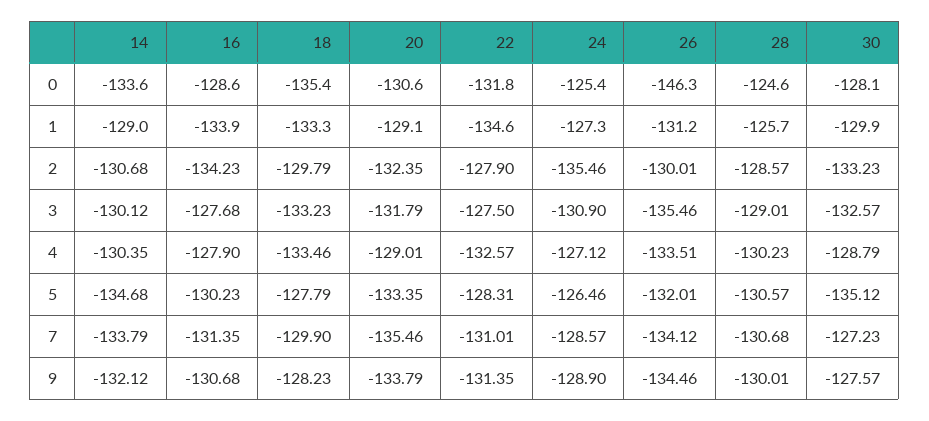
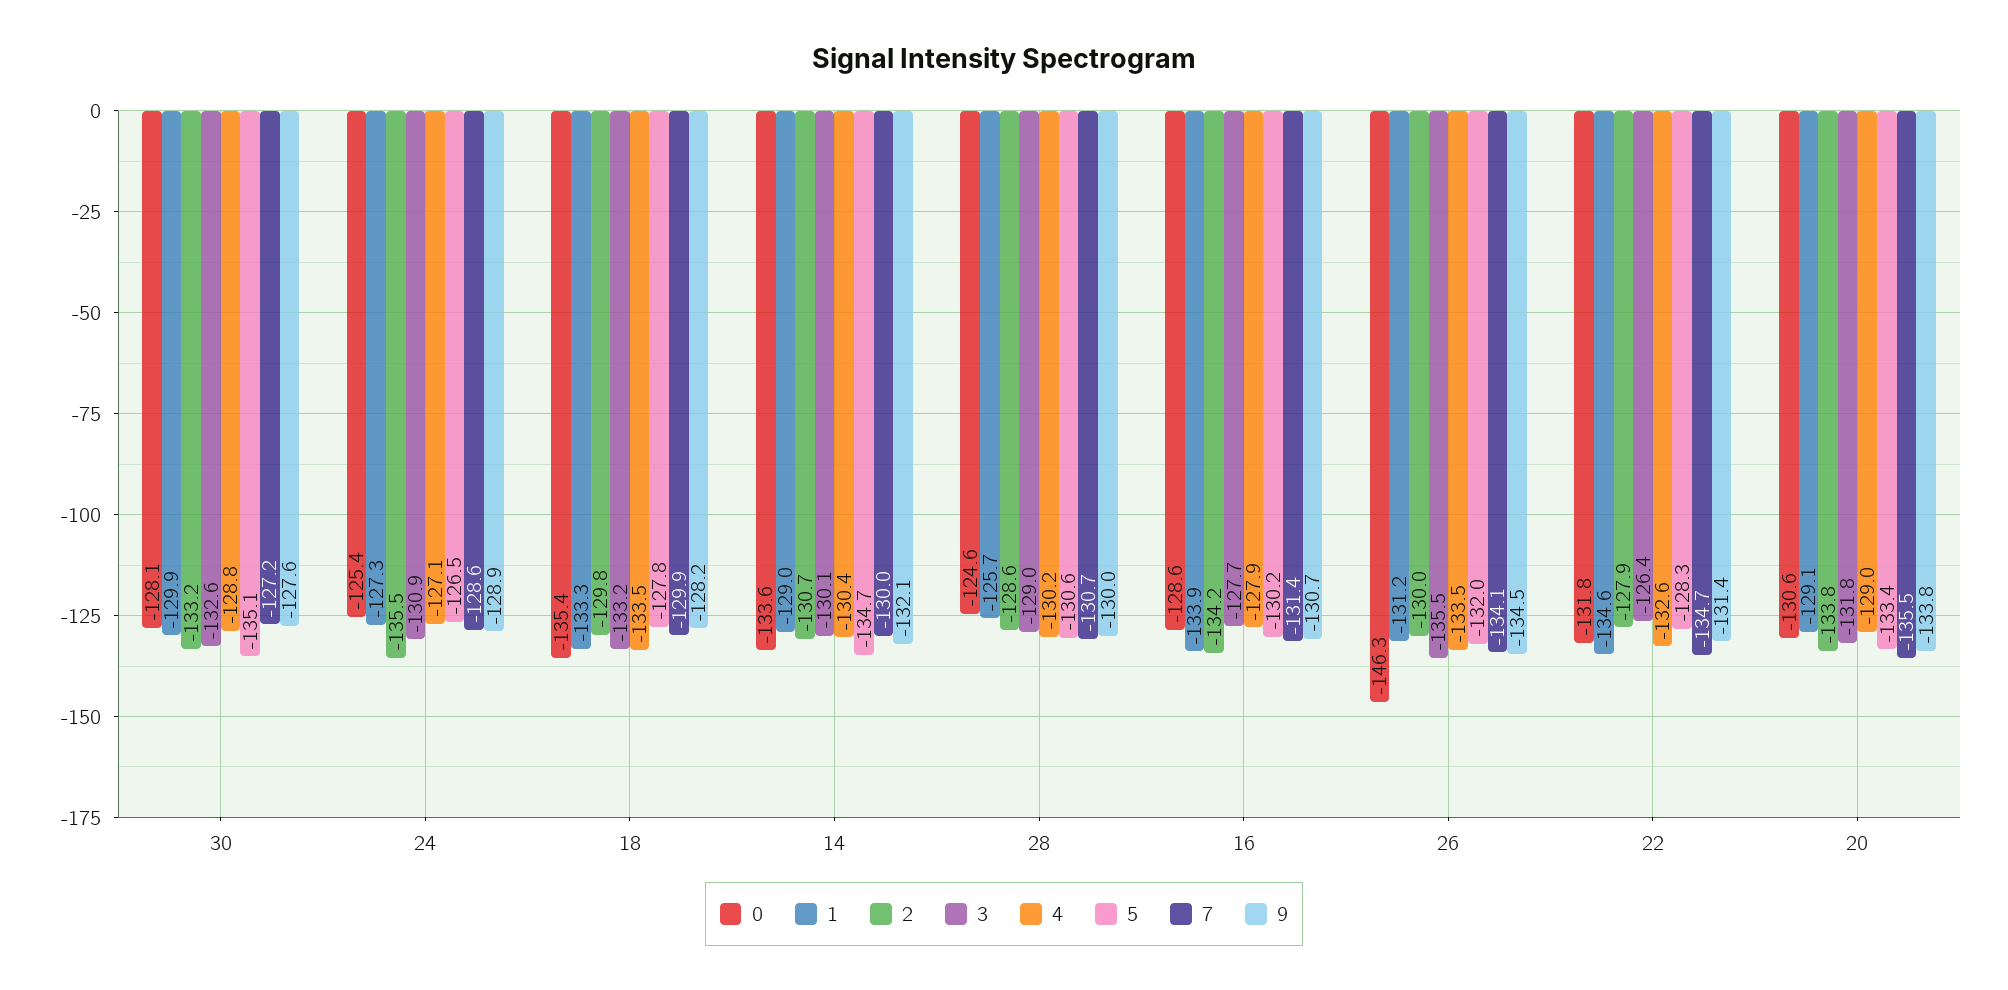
2, 20: -132.35 -> -133.8
3, 22: -127.5 -> -126.4
7, 14: -133.79 -> -130
7, 22: -131.01 -> -134.7

